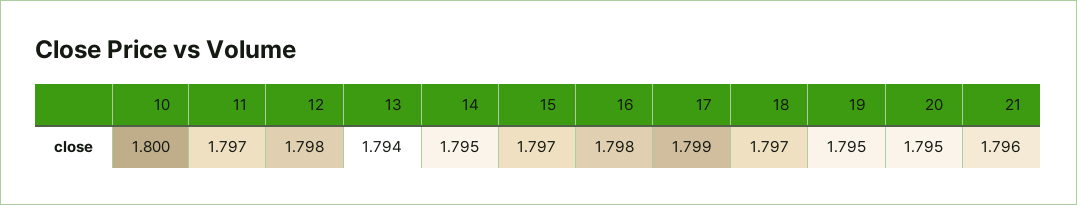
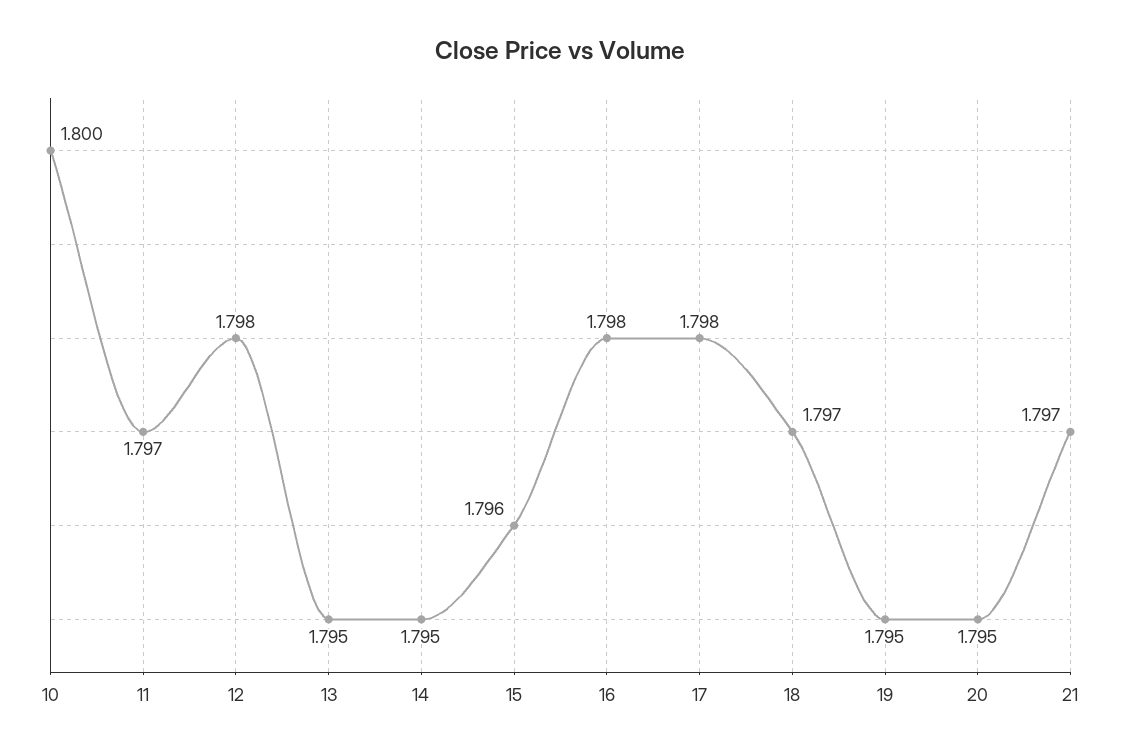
13: 1.794 -> 1.795
15: 1.797 -> 1.796
17: 1.799 -> 1.798
21: 1.796 -> 1.797

